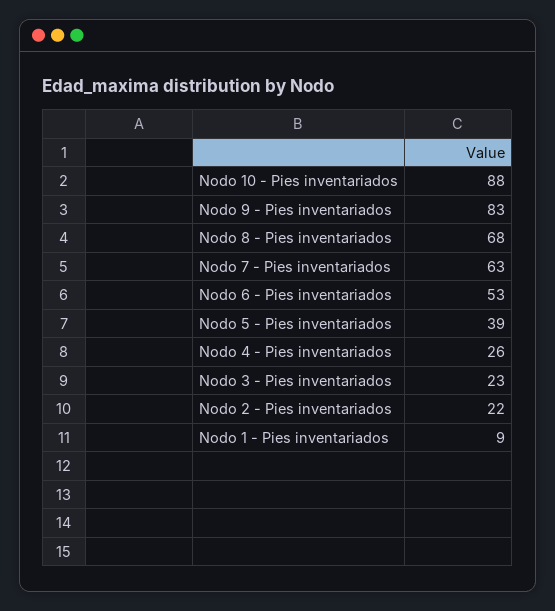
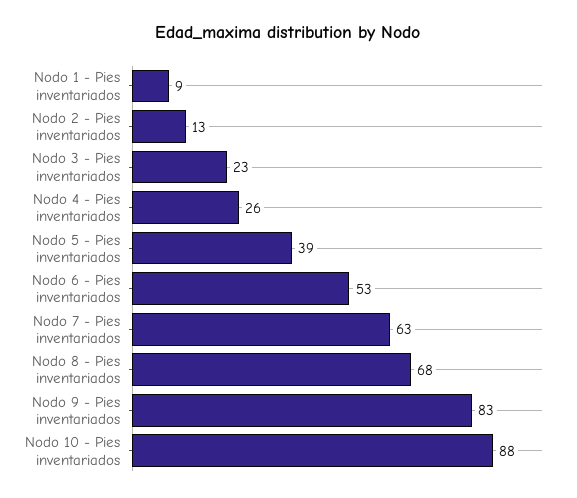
Nodo 2 - Pies inventariados: 22 -> 13

